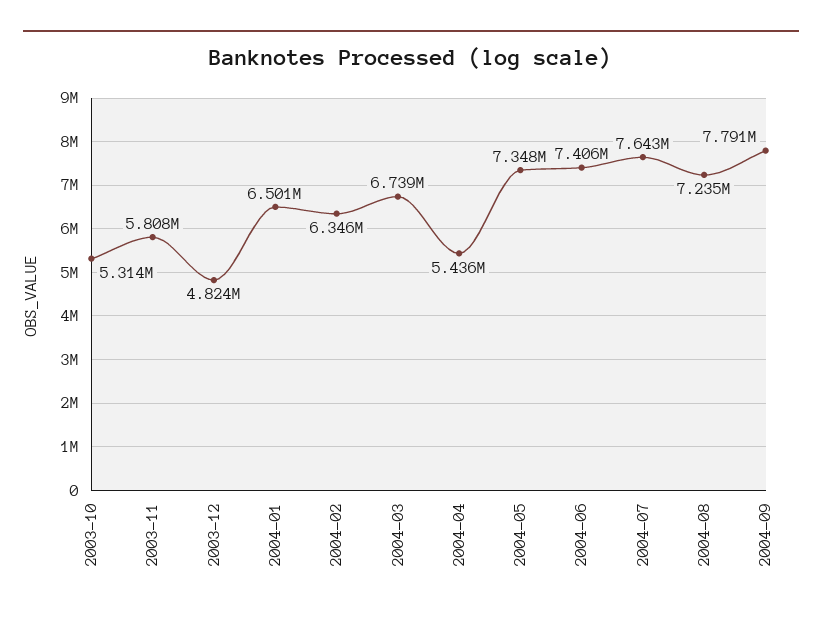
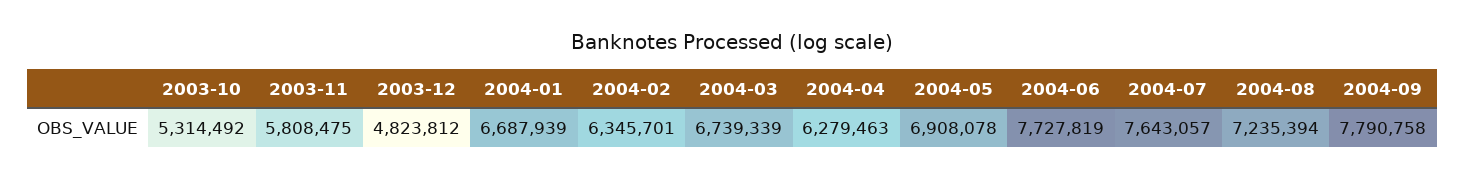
2004-01: 6501000 -> 6687939
2004-04: 5436000 -> 6279463
2004-05: 7348000 -> 6908078
2004-06: 7406000 -> 7727819

